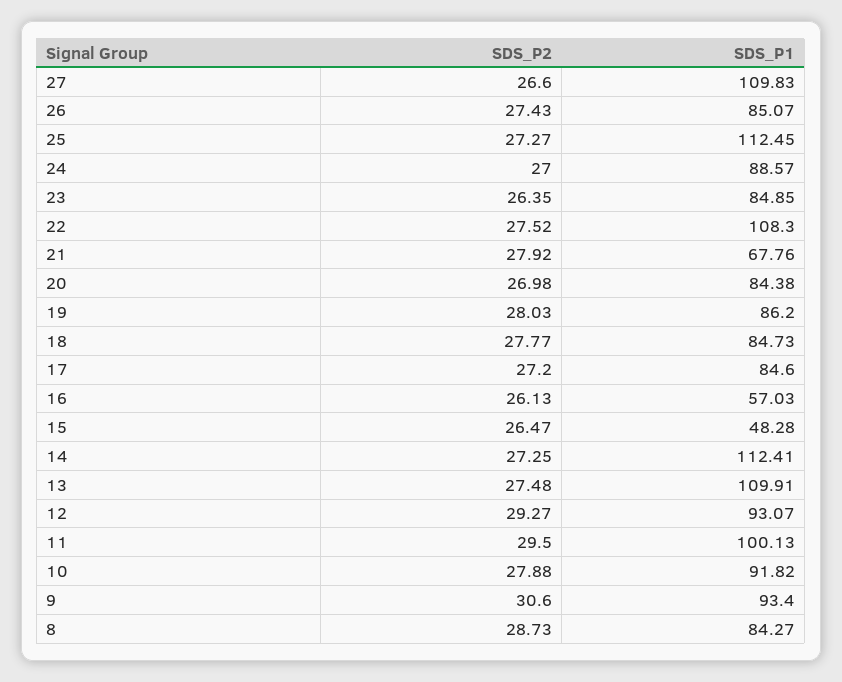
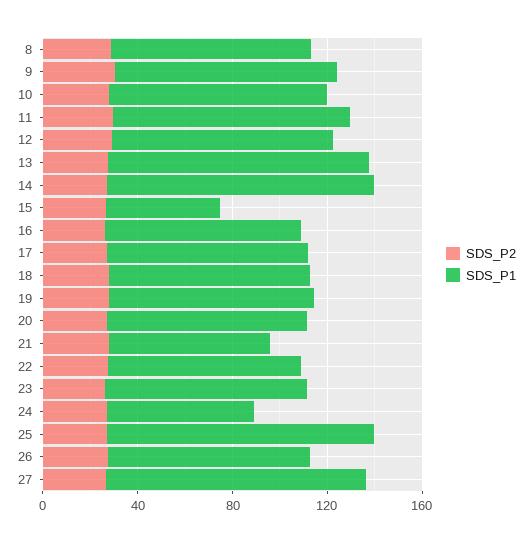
SDS_P1, 24: 88.57 -> 60
SDS_P1, 22: 108.3 -> 80
SDS_P1, 16: 57.03 -> 80

